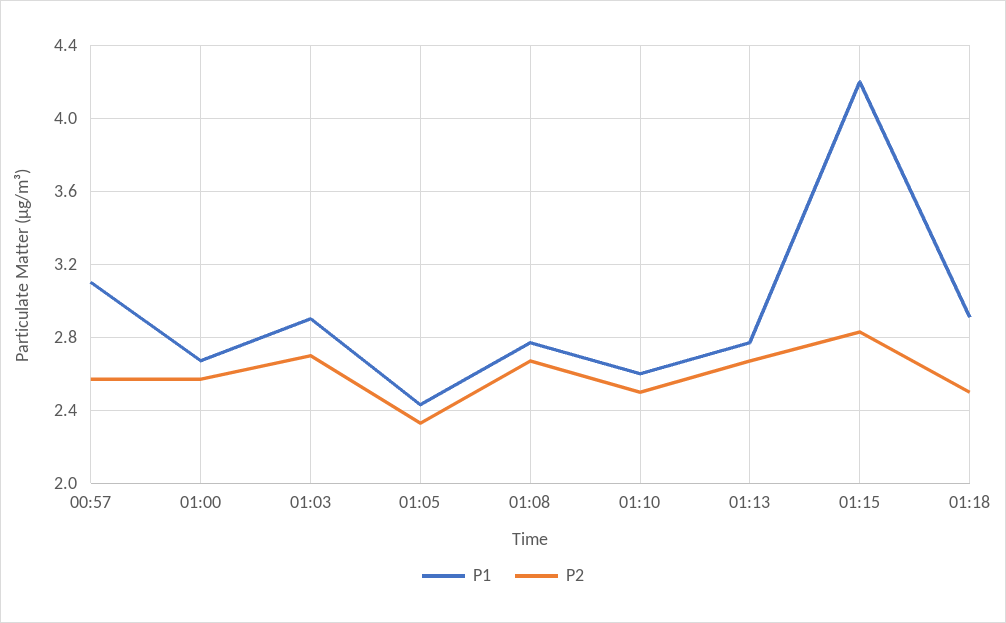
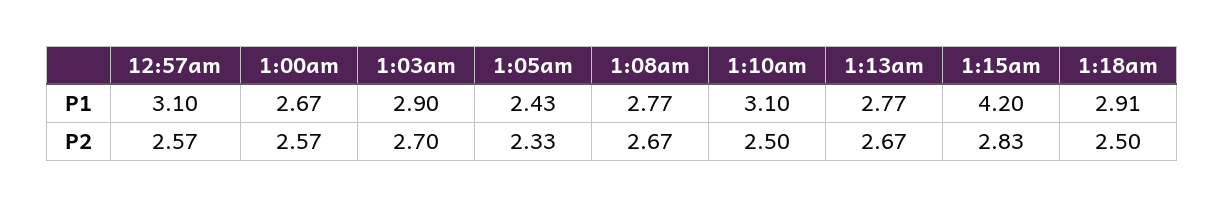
P1, 01:10: 2.6 -> 3.1

